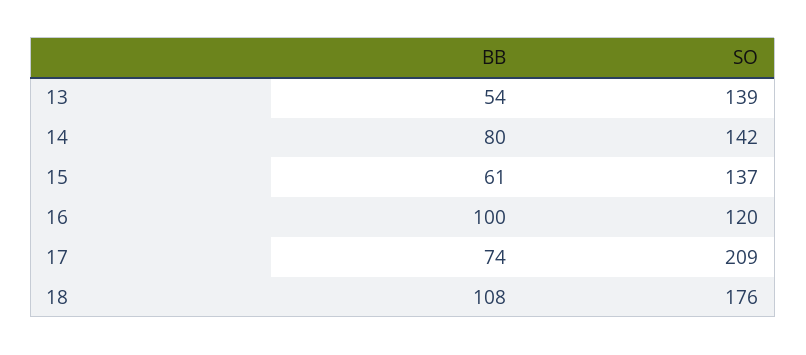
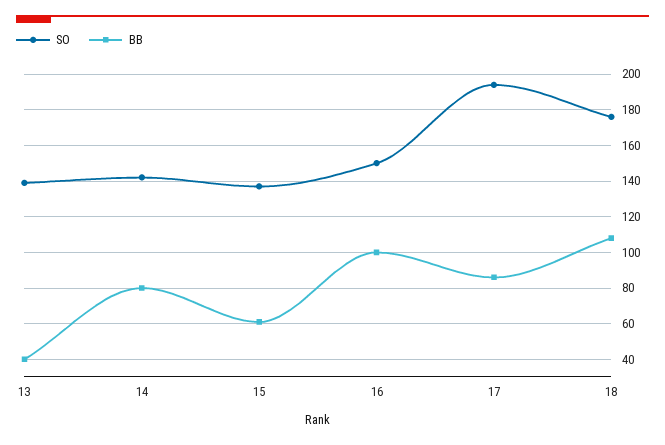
BB, 13: 54 -> 40
SO, 16: 120 -> 150
BB, 17: 74 -> 85
SO, 17: 209 -> 195

